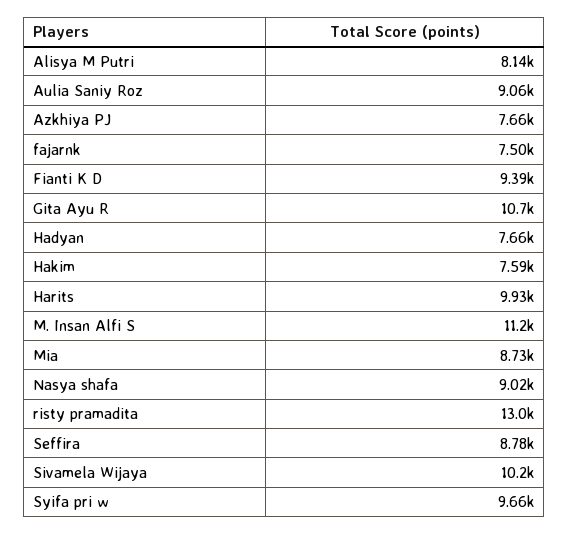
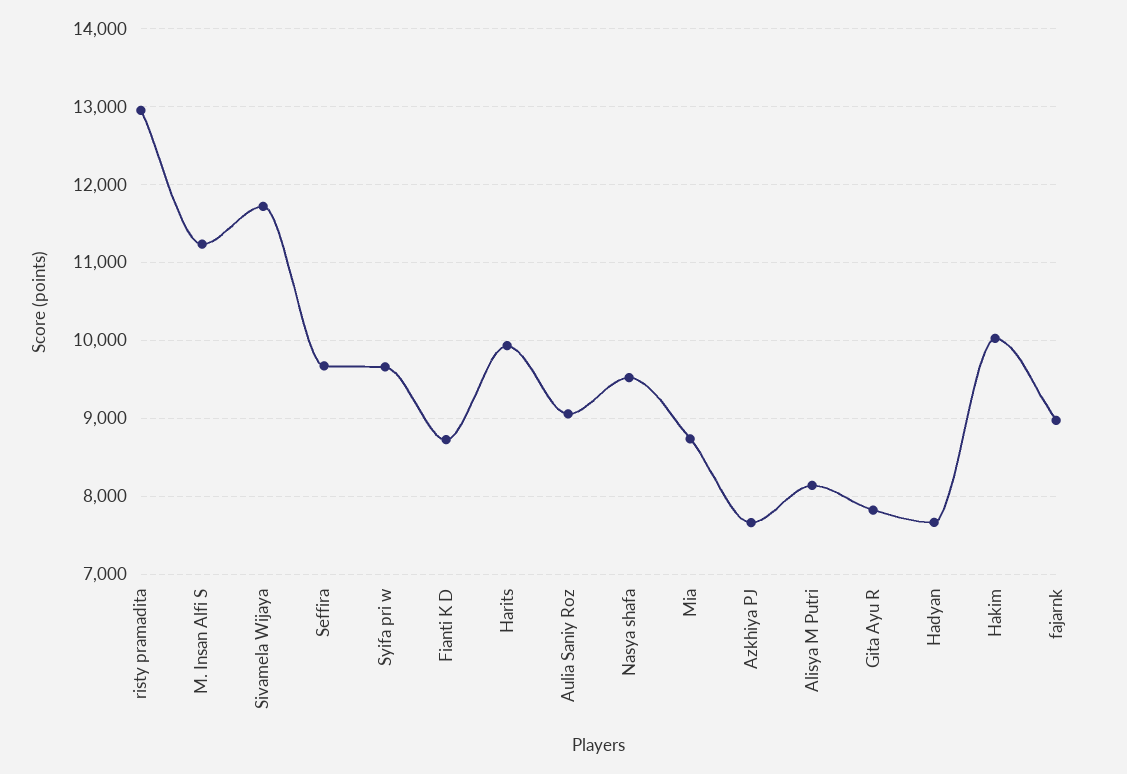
fajarnk: 7500 -> 9000
Fianti K D: 9390 -> 8700
Gita Ayu R: 10700 -> 7800
Hakim: 7590 -> 10000
Nasya shafa: 9020 -> 9500
Seffira: 8780 -> 9700
Sivamela Wijaya: 10200 -> 11700

